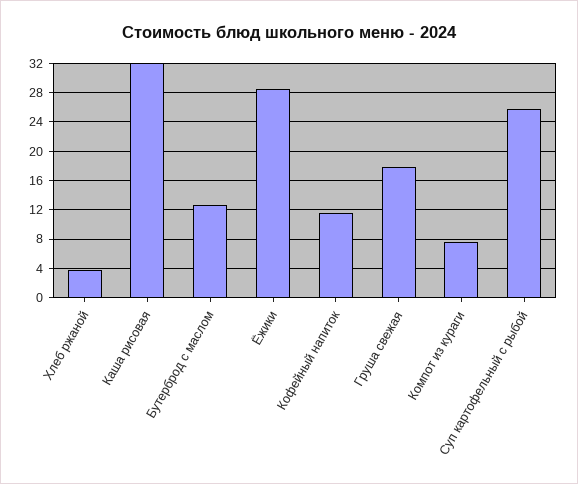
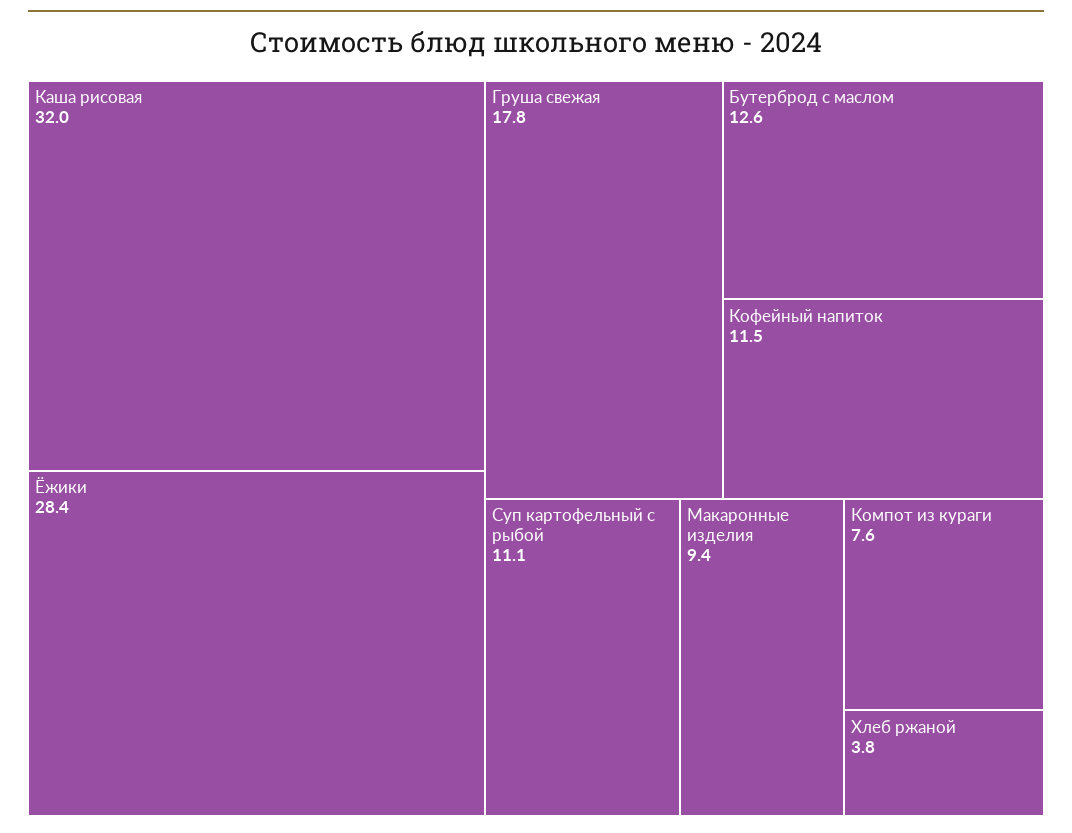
Суп картофельный с рыбой: 26 -> 11.1
Макаронные изделия: none -> 9.4

